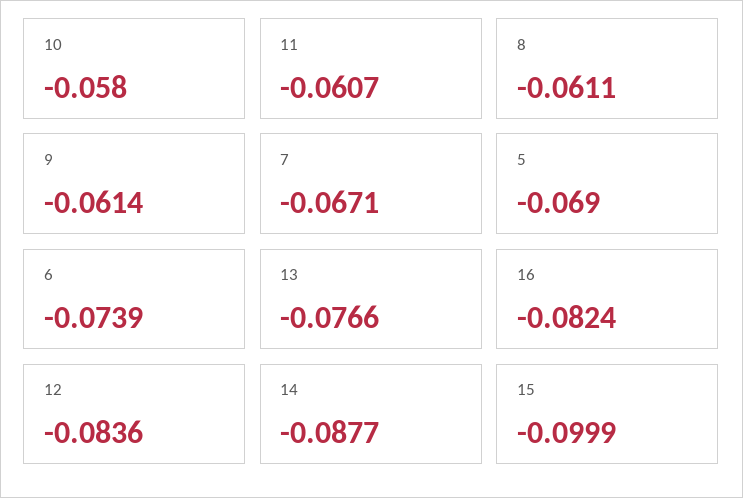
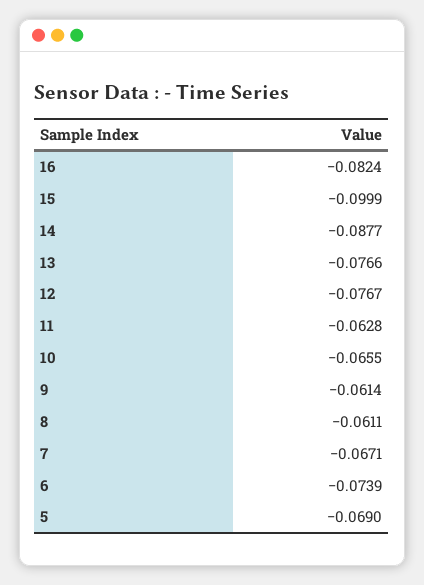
10: -0.058 -> -0.0655
11: -0.0607 -> -0.0628
12: -0.0836 -> -0.0767

